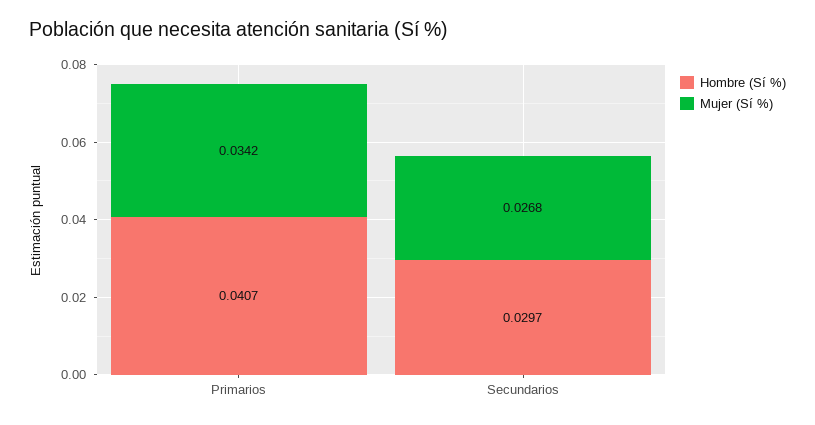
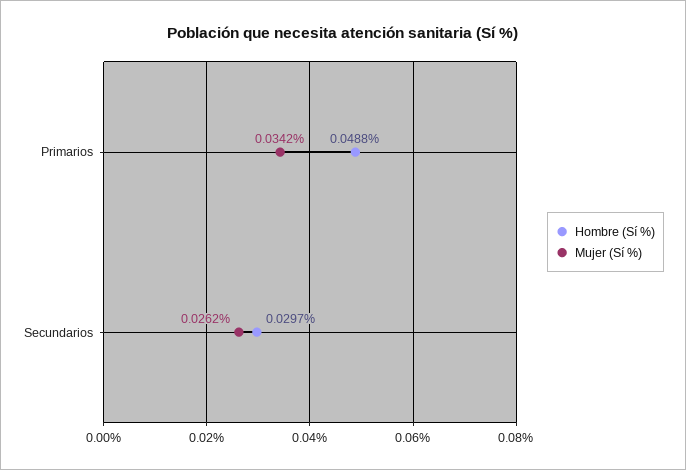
Hombre (Sí %), Primarios: 0.0407 -> 0.0488
Mujer (Sí %), Secundarios: 0.0268 -> 0.0262

